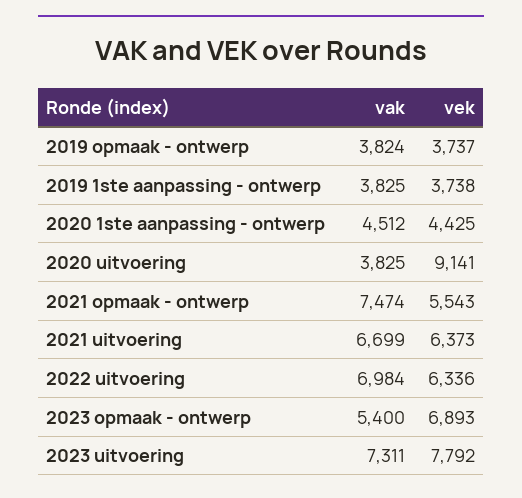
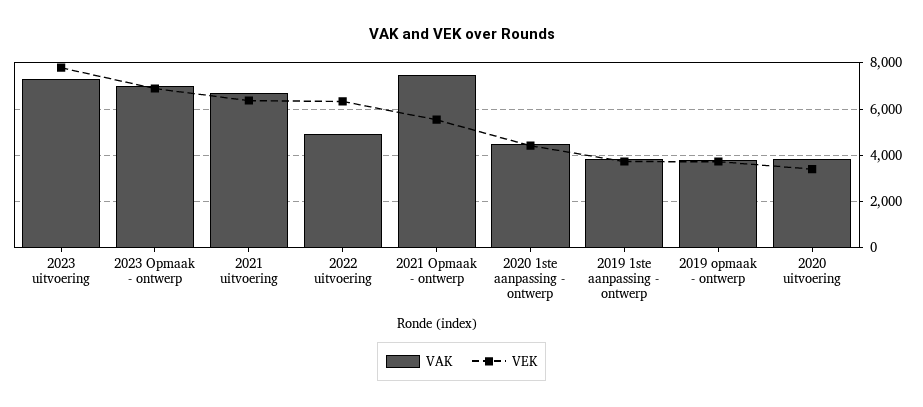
vek, 2020 uitvoering: 9141 -> 3500
vak, 2022 uitvoering: 6984 -> 5000
vak, 2023 opmaak - ontwerp: 5400 -> 7000

